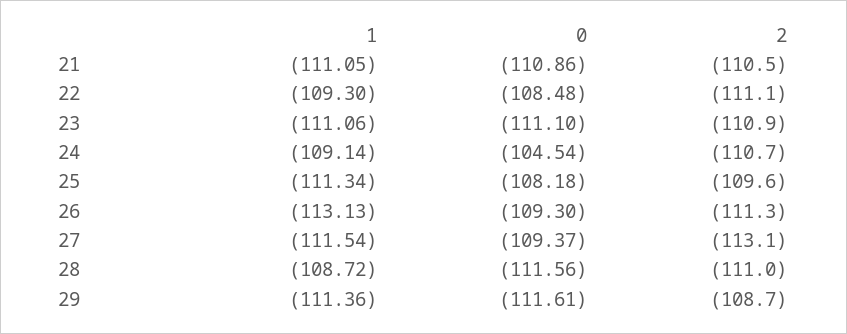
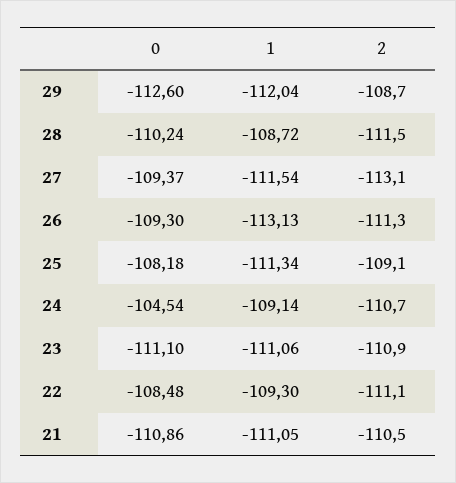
2, 25: -109.6 -> -109.1
0, 28: -111.56 -> -110.24
2, 28: -111 -> -111.5
1, 29: -111.36 -> -112.04
0, 29: -111.61 -> -112.6

